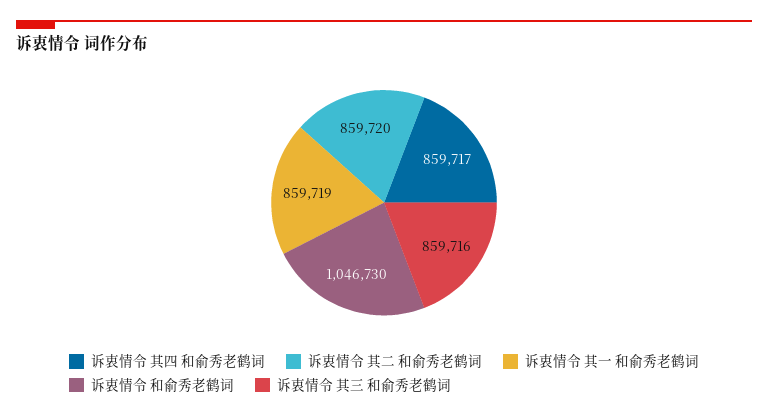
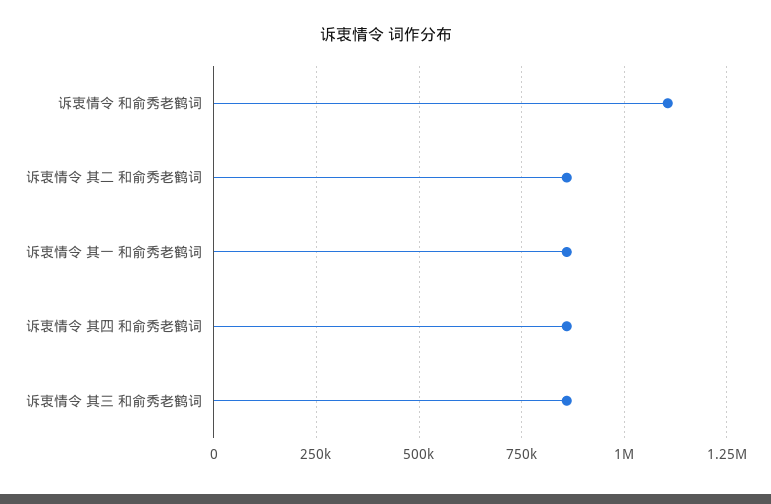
诉衷情令 和俞秀老鹤词: 1046730 -> 1100000

